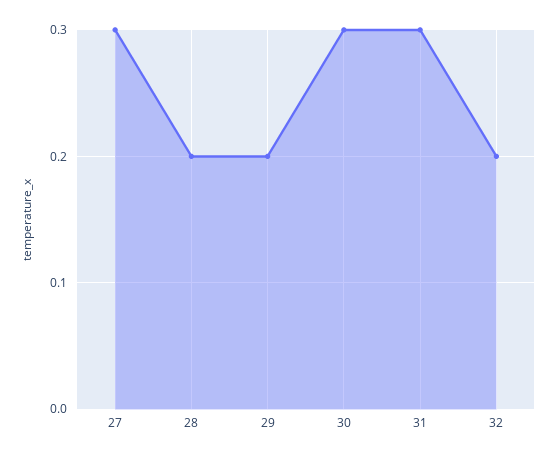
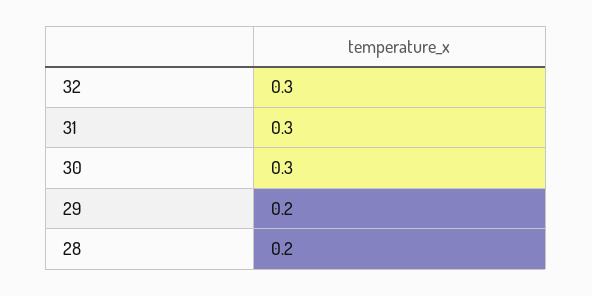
27: 0.3 -> none
32: 0.2 -> 0.3

